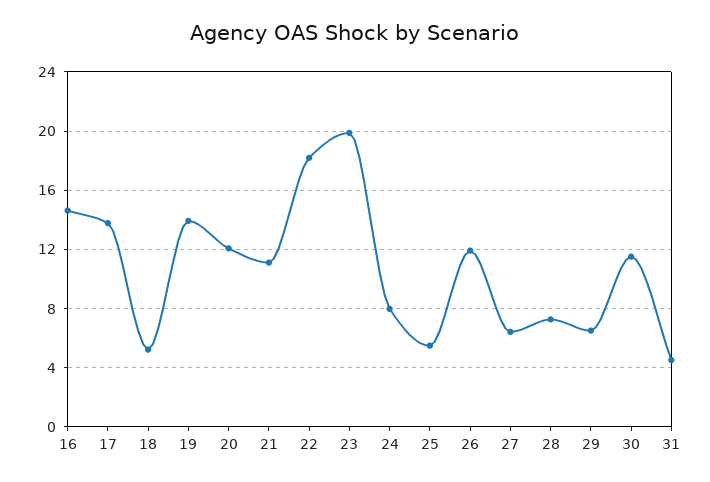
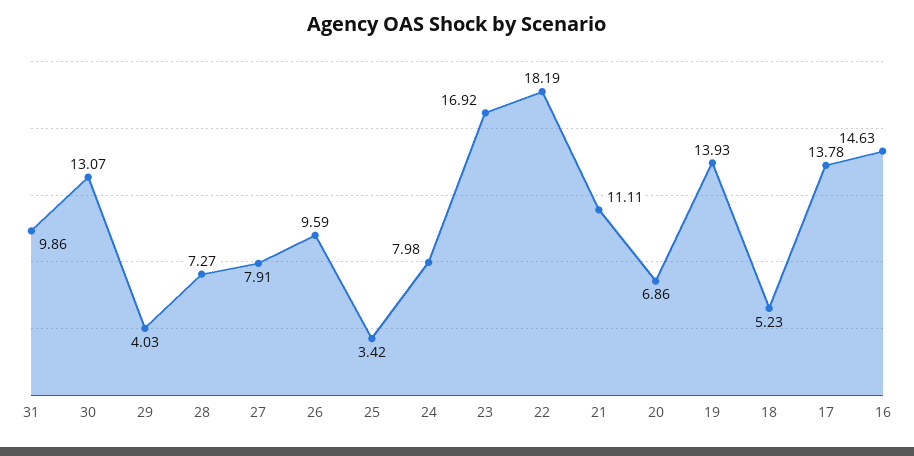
20: 12 -> 6.86
23: 20 -> 16.92
25: 5.5 -> 3.42
26: 12 -> 9.59
27: 6.5 -> 7.91
29: 6.5 -> 4.03
30: 11.5 -> 13.07
31: 4.5 -> 9.86

